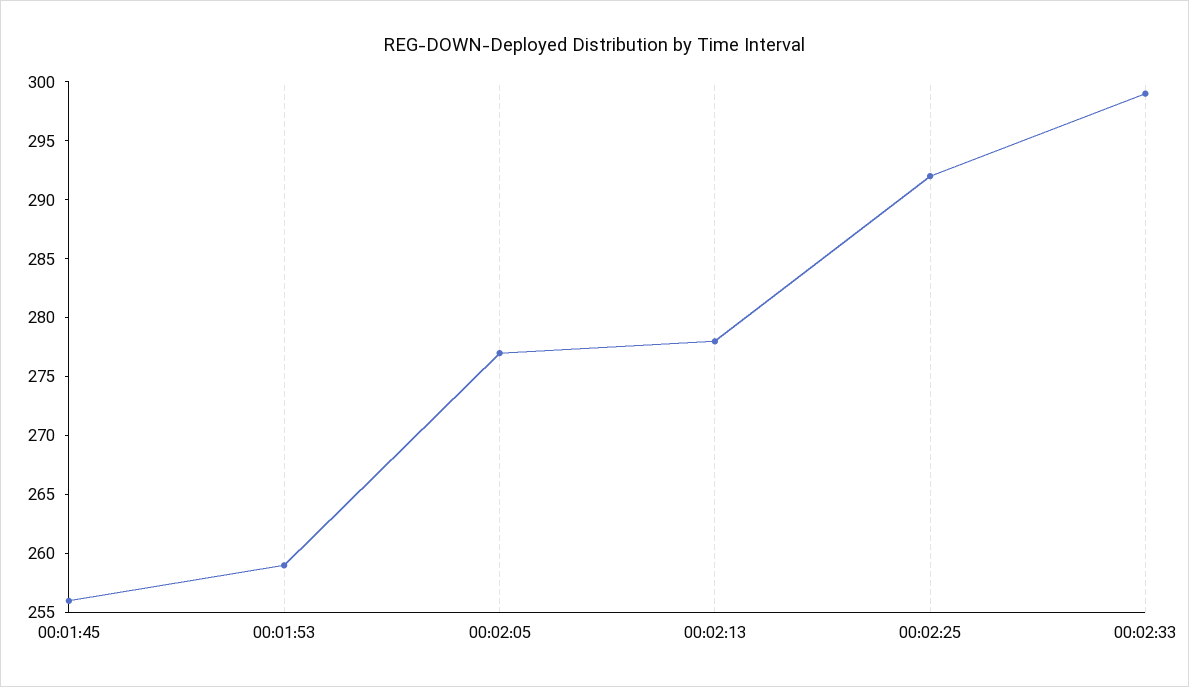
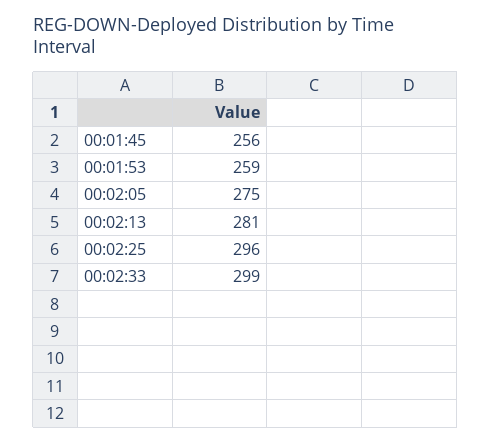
00:02:05: 277 -> 275
00:02:13: 278 -> 281
00:02:25: 292 -> 296

